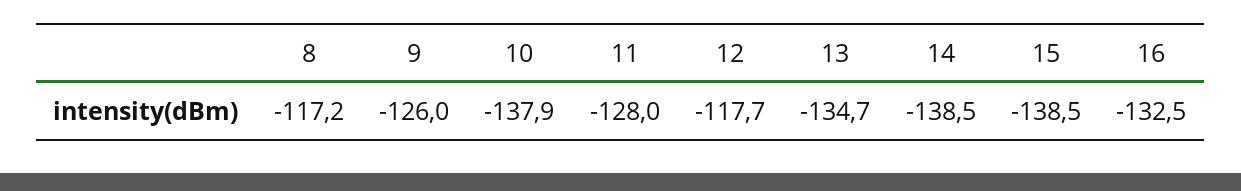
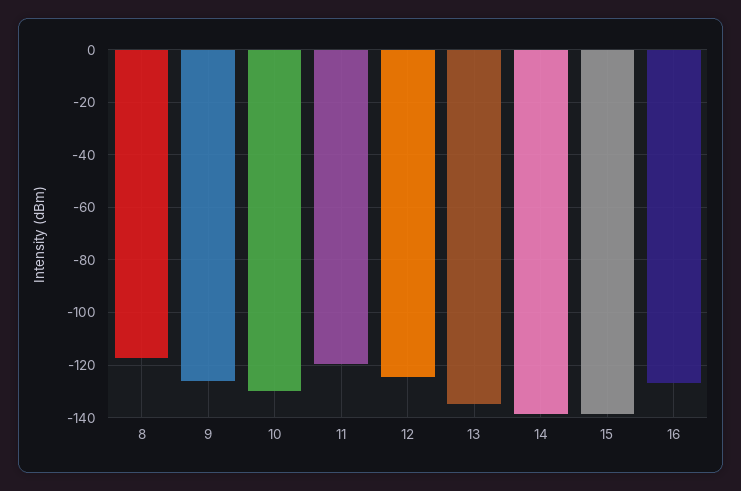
10: -137.9 -> -130
11: -128 -> -120
12: -117.7 -> -125
16: -132.5 -> -127.5

